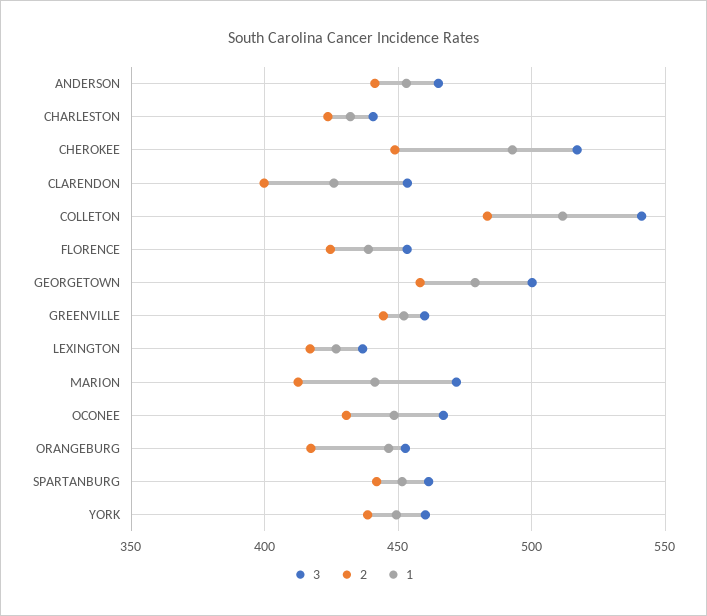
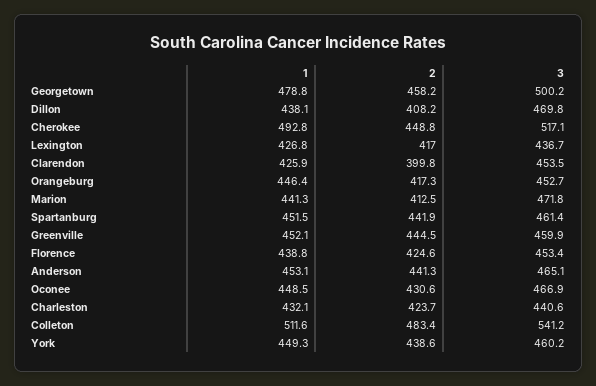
1, Dillon: none -> 438.1
2, Dillon: none -> 408.2
3, Dillon: none -> 469.8

